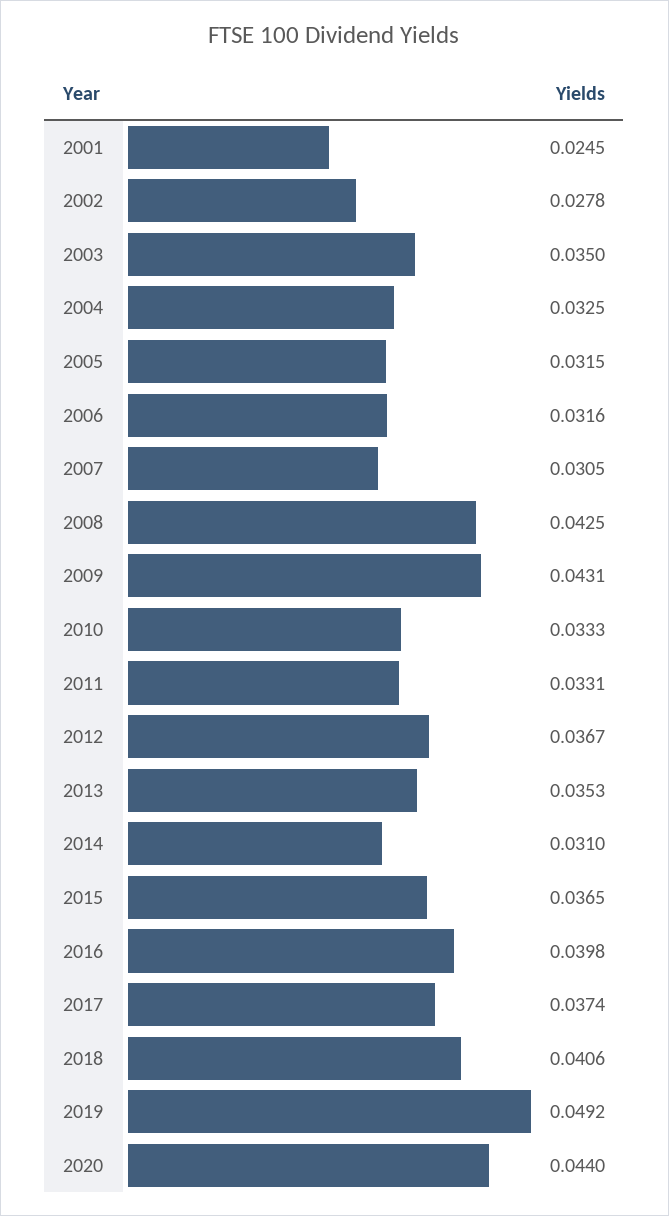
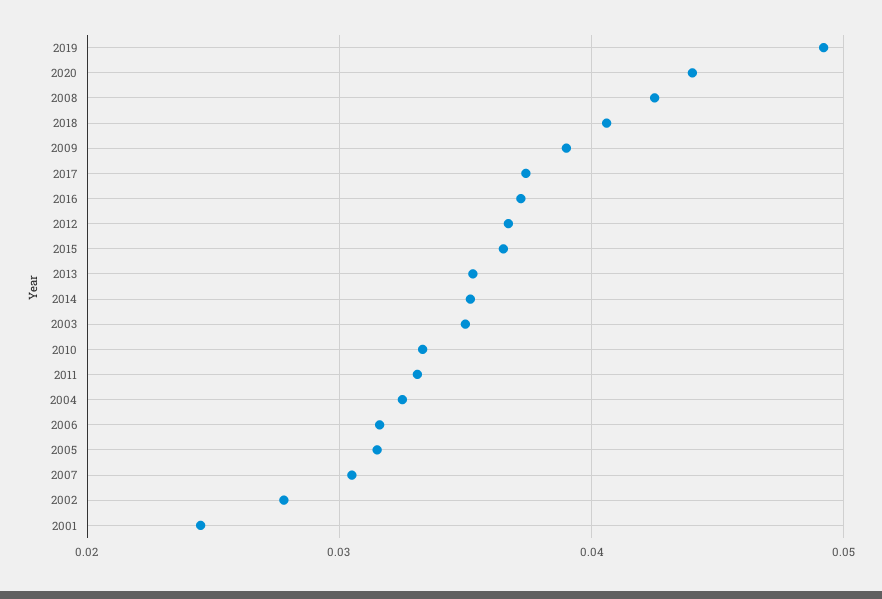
2009: 0.0431 -> 0.039
2014: 0.031 -> 0.035
2016: 0.0398 -> 0.037

